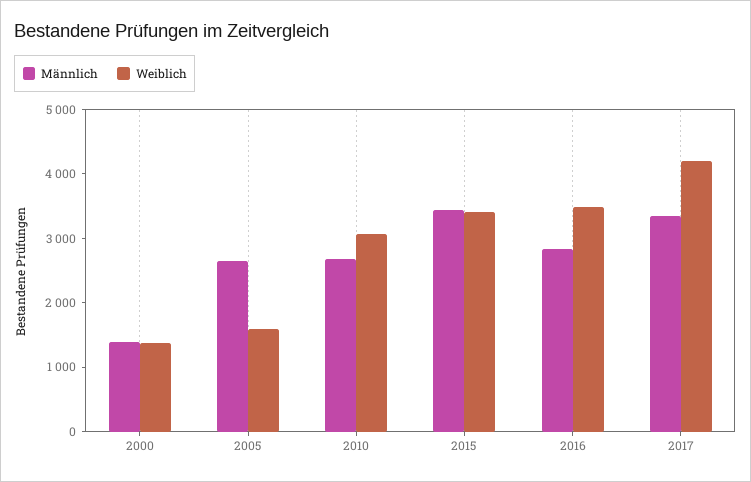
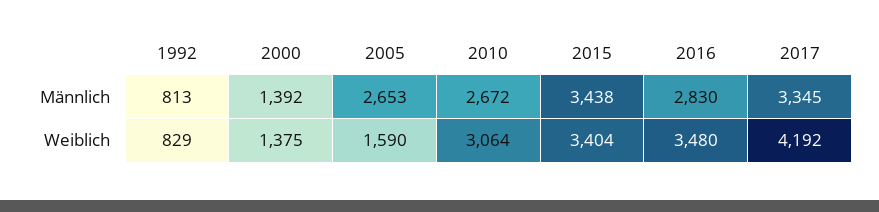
Männlich, 1992: none -> 813
Weiblich, 1992: none -> 829

